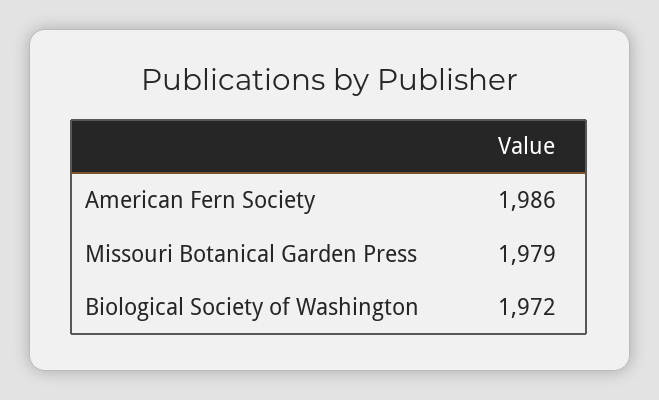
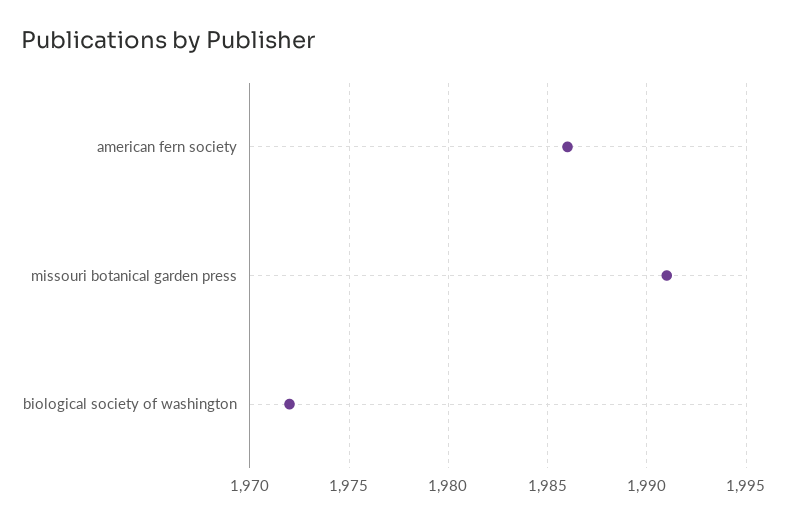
Missouri Botanical Garden Press: 1979 -> 1991

